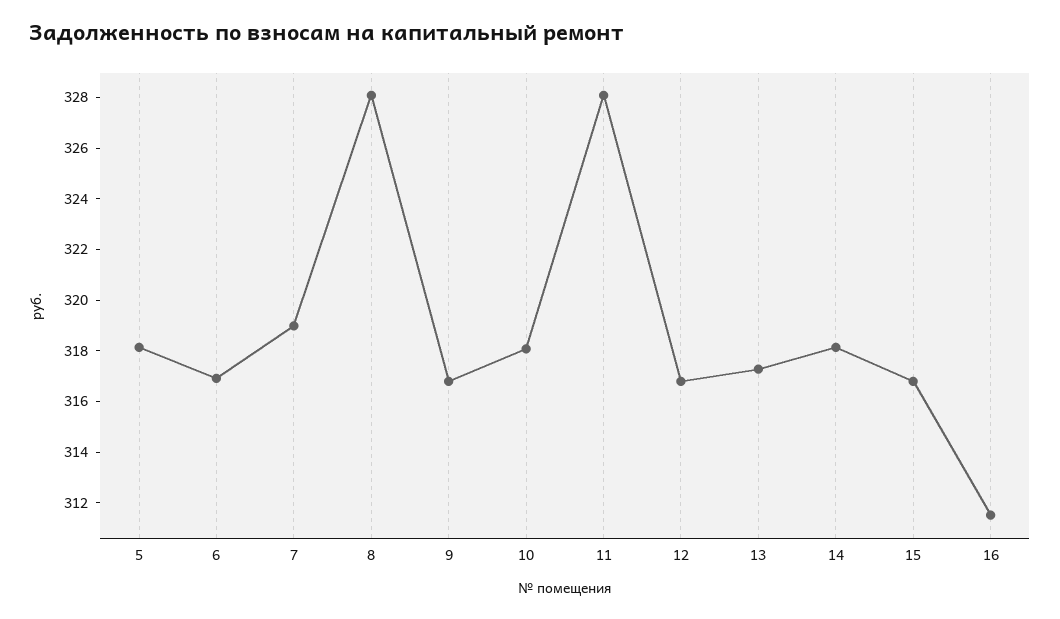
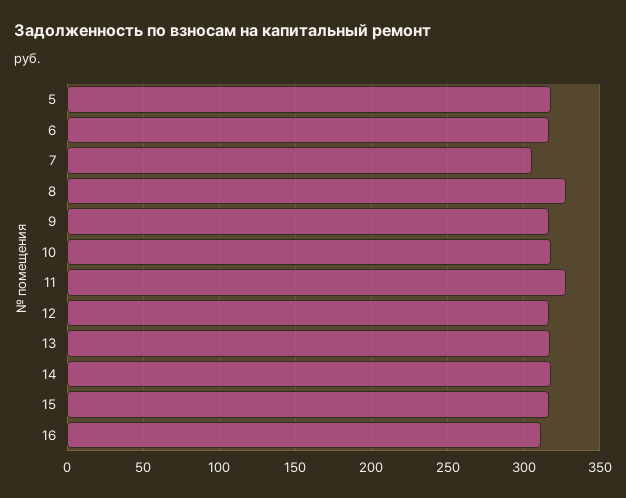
7: 319 -> 305

